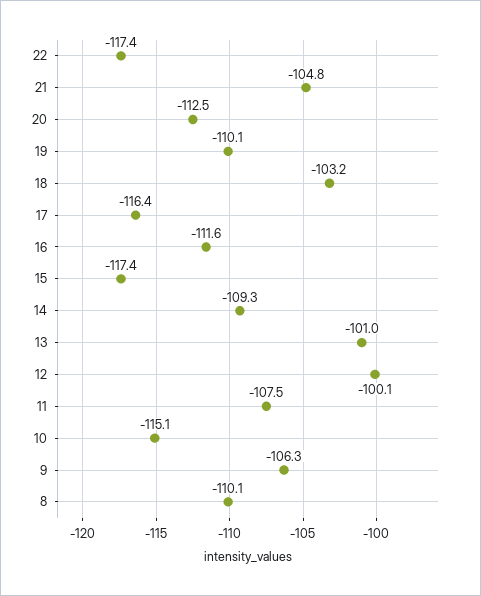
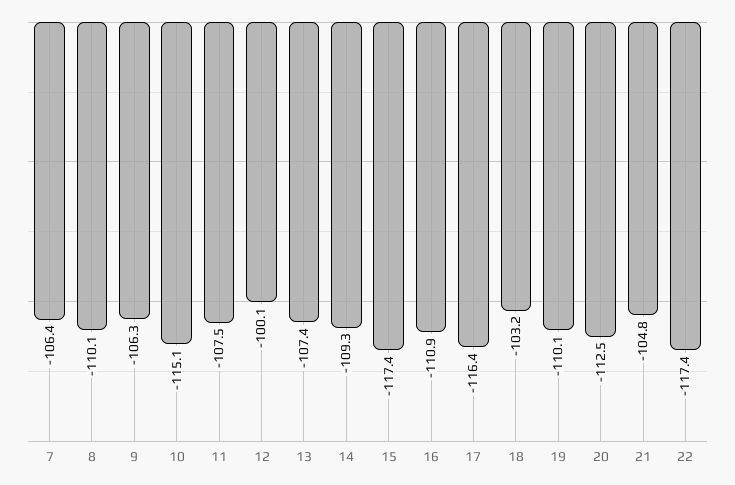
16: -111.6 -> -110.9
13: -101 -> -107.4
7: none -> -106.4

